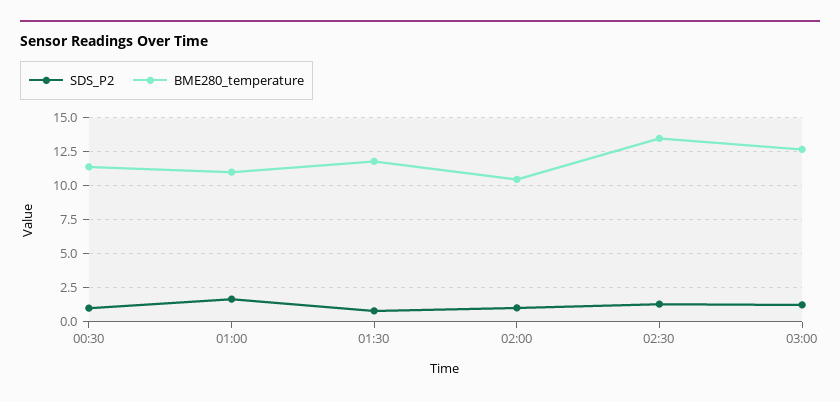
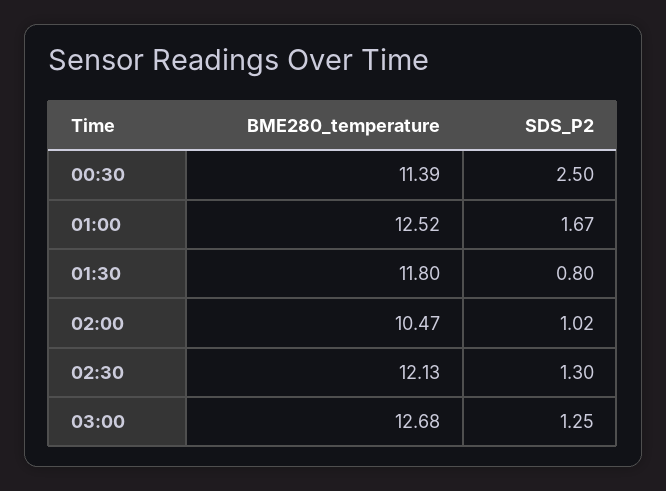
SDS_P2, 00:30: 1 -> 2.5
BME280_temperature, 01:00: 11 -> 12.52
BME280_temperature, 02:30: 13.5 -> 12.13

